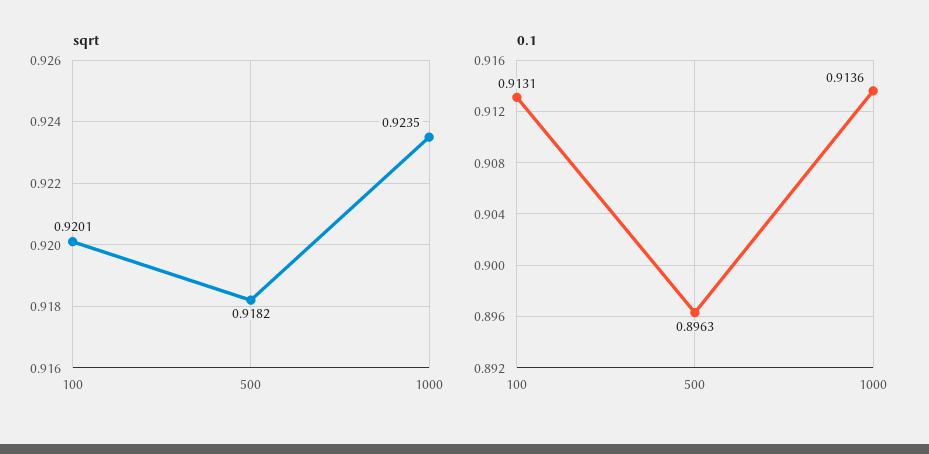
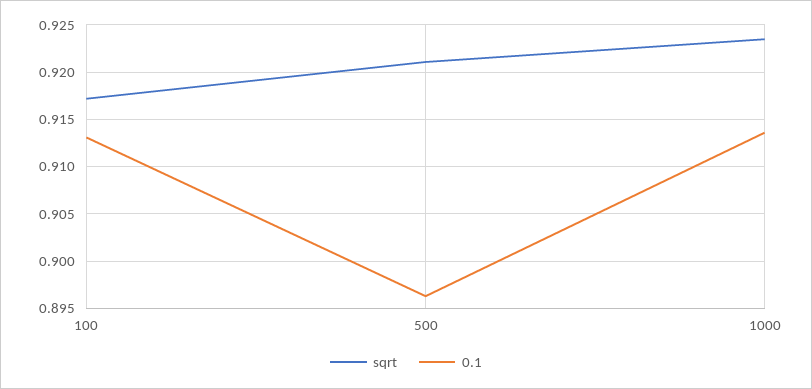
sqrt, 100: 0.9201 -> 0.917
sqrt, 500: 0.9182 -> 0.921

